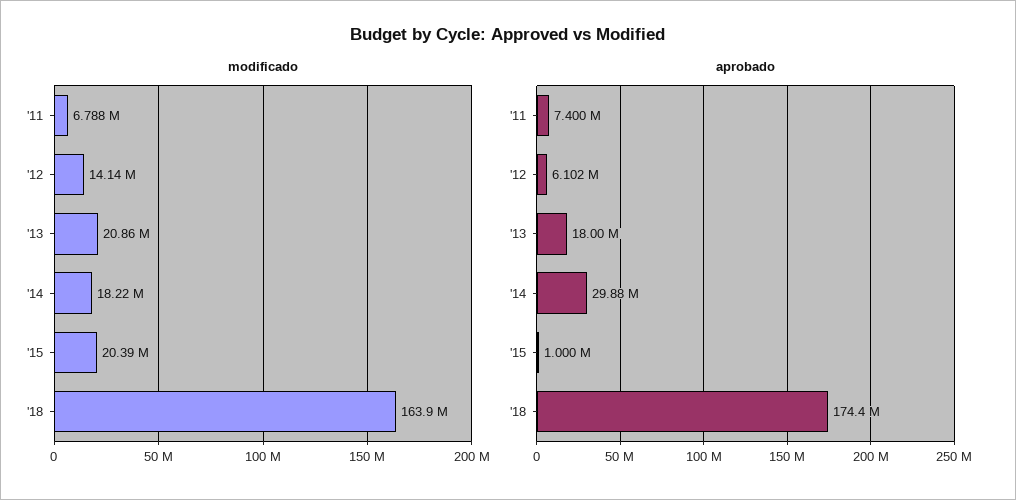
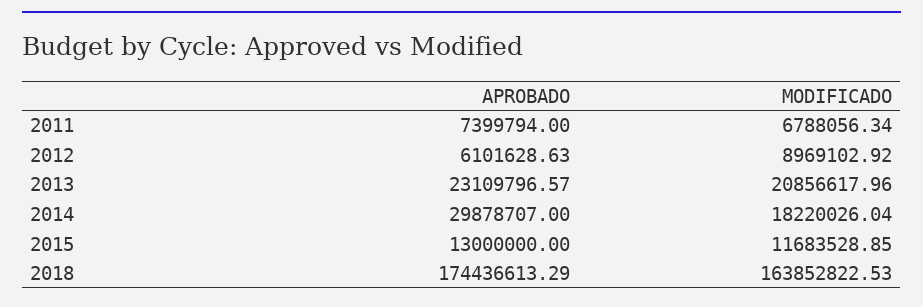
modificado, '12: 14140000 -> 8969102.92
modificado, '15: 20390000 -> 11683528.85
aprobado, '13: 18000000 -> 23109796.57
aprobado, '15: 1000000 -> 13000000

